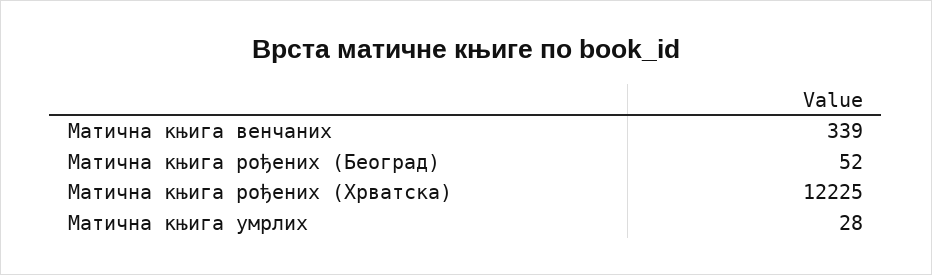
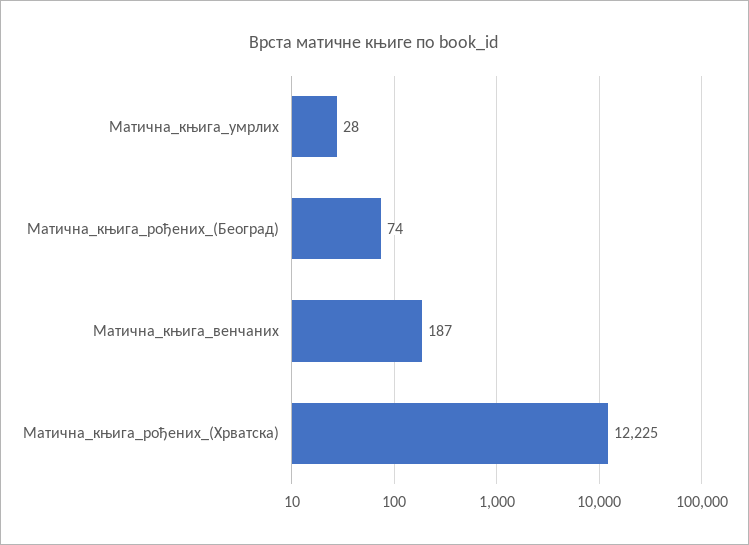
Матична књига венчаних: 339 -> 187
Матична књига рођених (Београд): 52 -> 74

